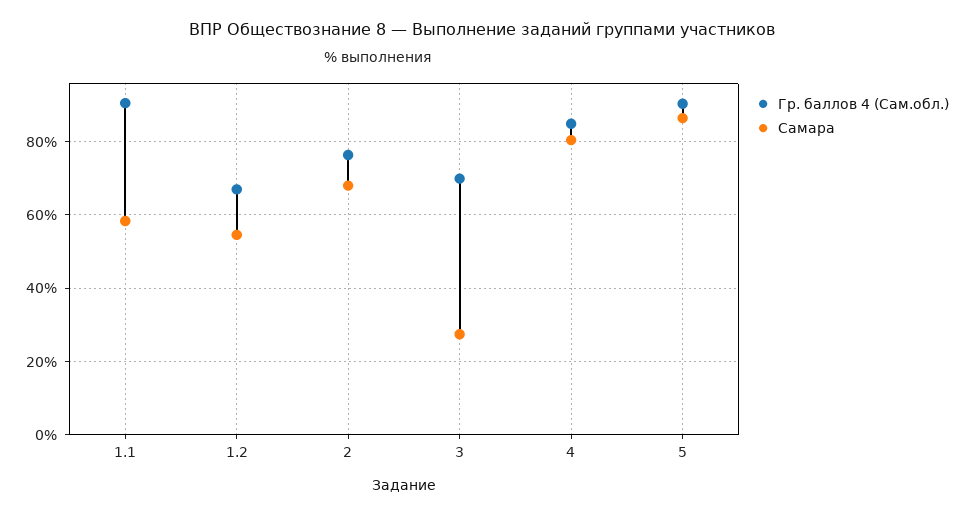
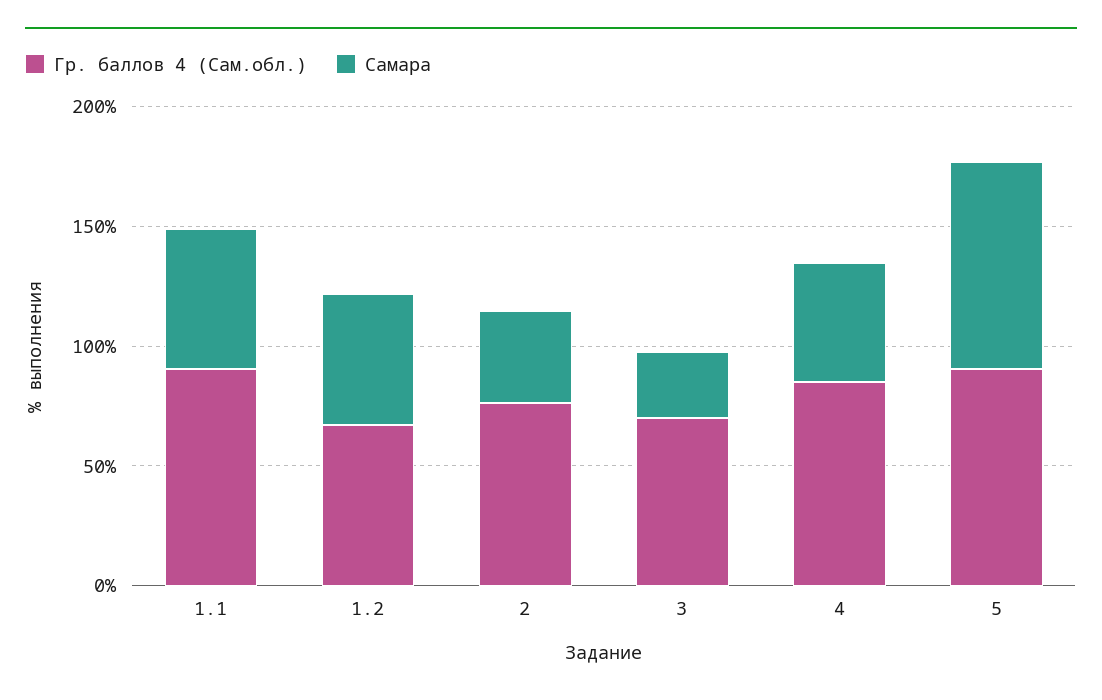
Самара, 2: 68 -> 40
Самара, 4: 80 -> 50

